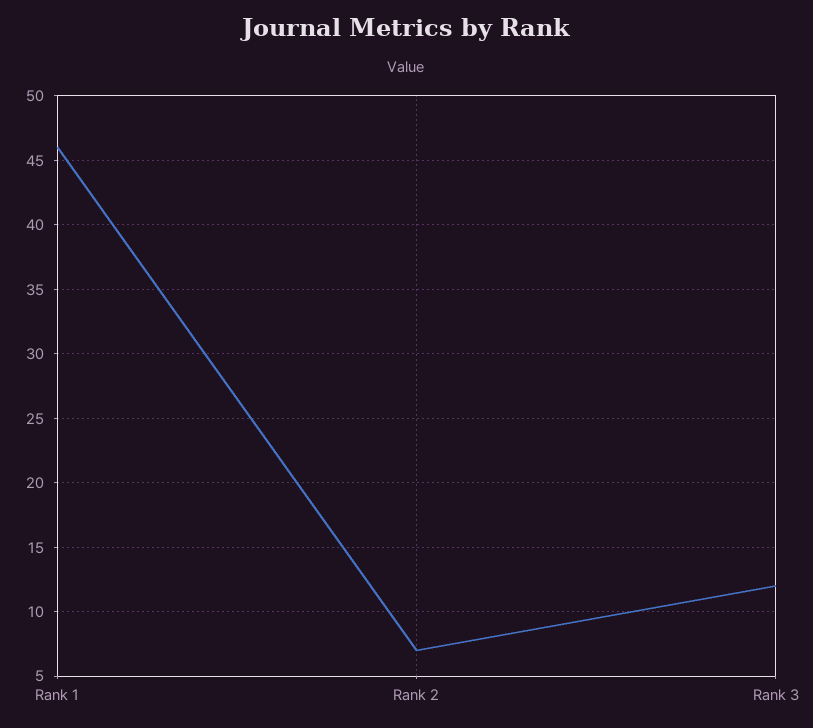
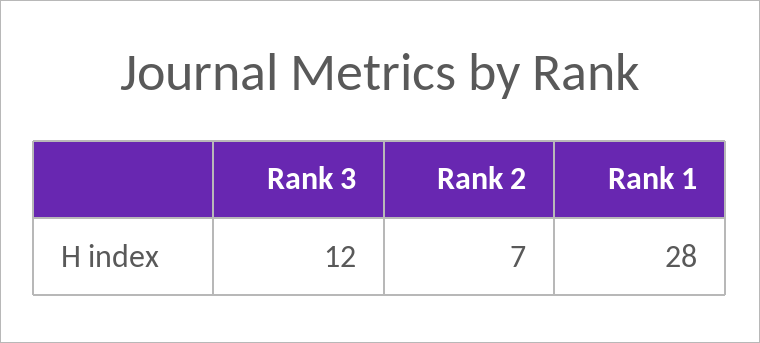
Rank 1: 46 -> 28

